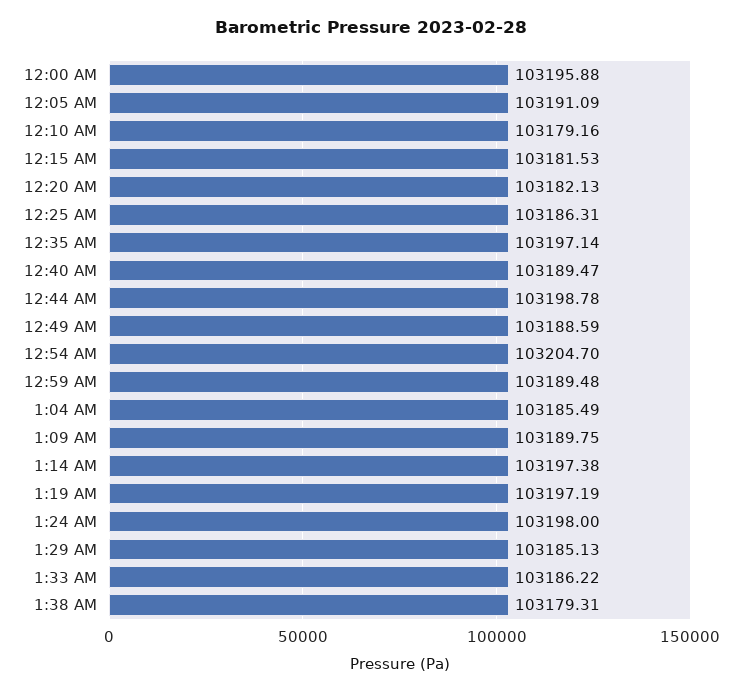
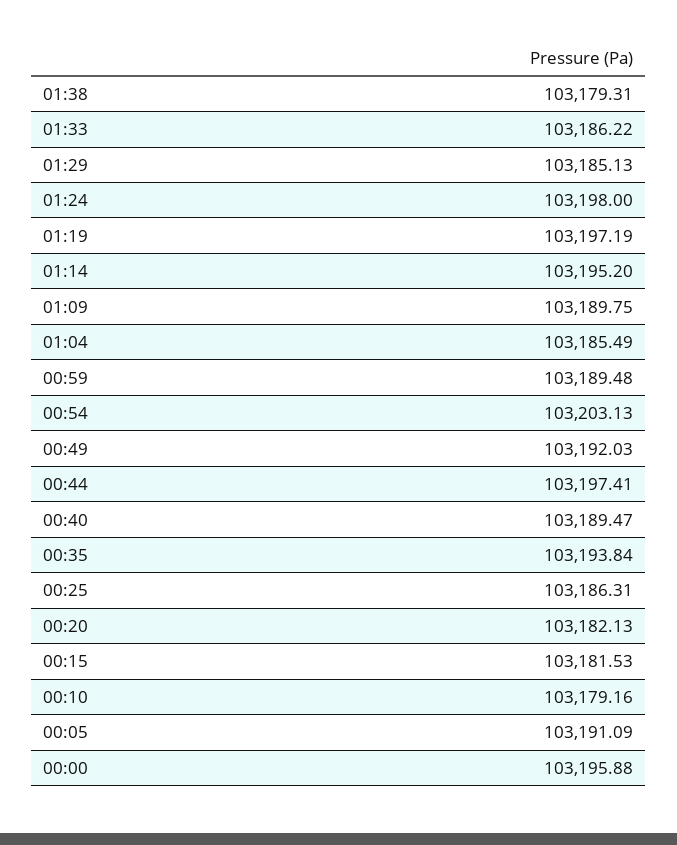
12:35 AM: 103197.14 -> 103193.84
12:44 AM: 103198.78 -> 103197.41
12:49 AM: 103188.59 -> 103192.03
12:54 AM: 103204.7 -> 103203.13
1:14 AM: 103197.38 -> 103195.2

